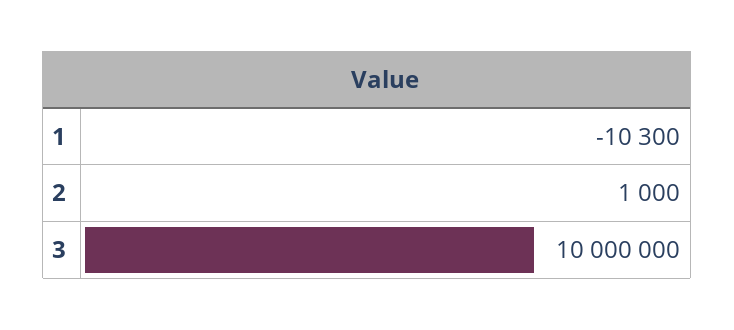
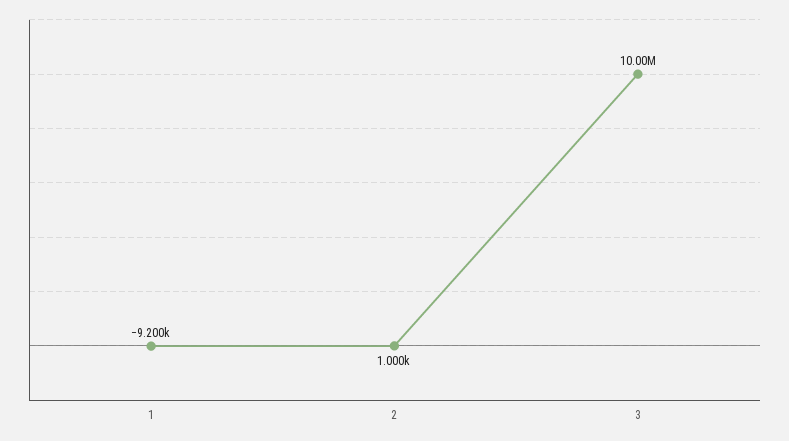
1: -10300 -> -9200

